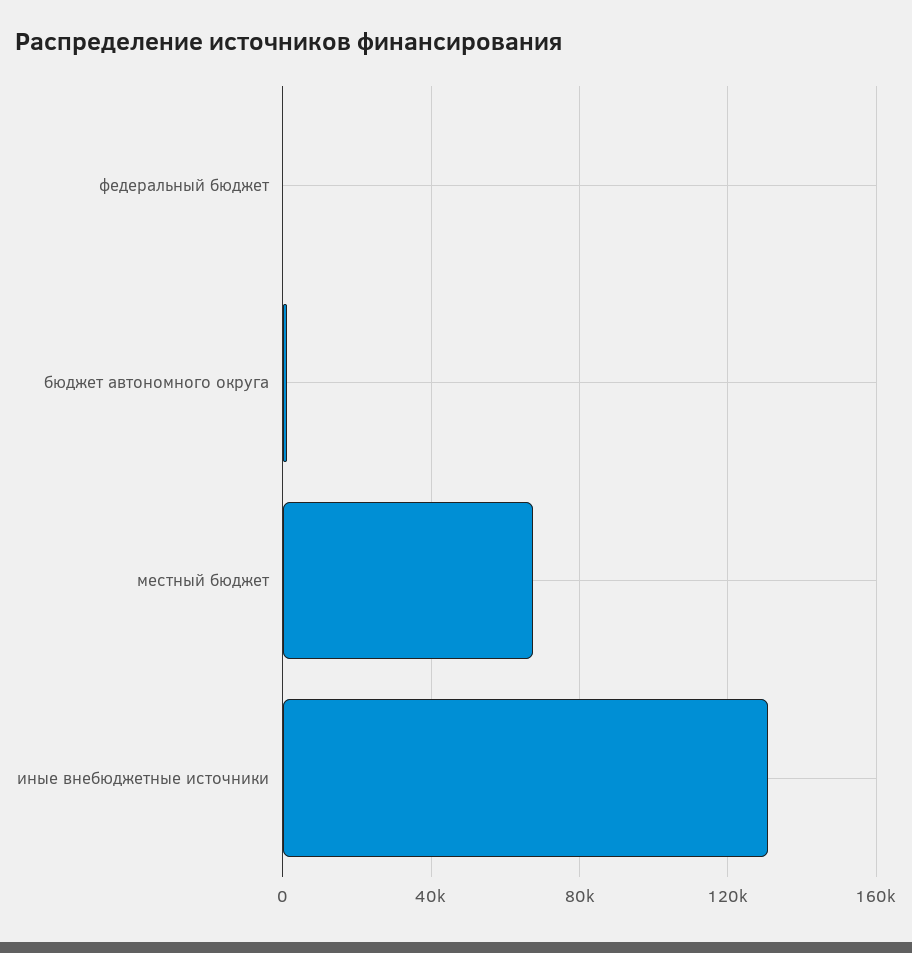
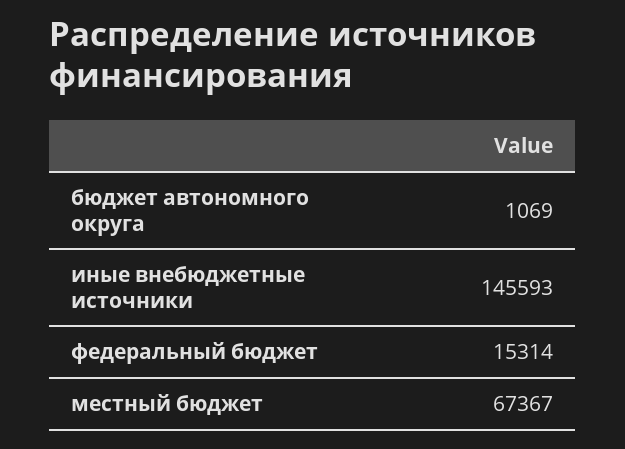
федеральный бюджет: 0 -> 15314
иные внебюджетные источники: 130000 -> 145593

